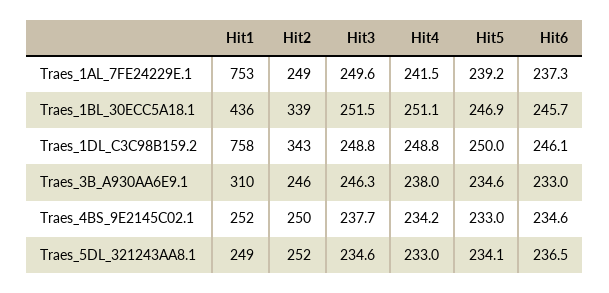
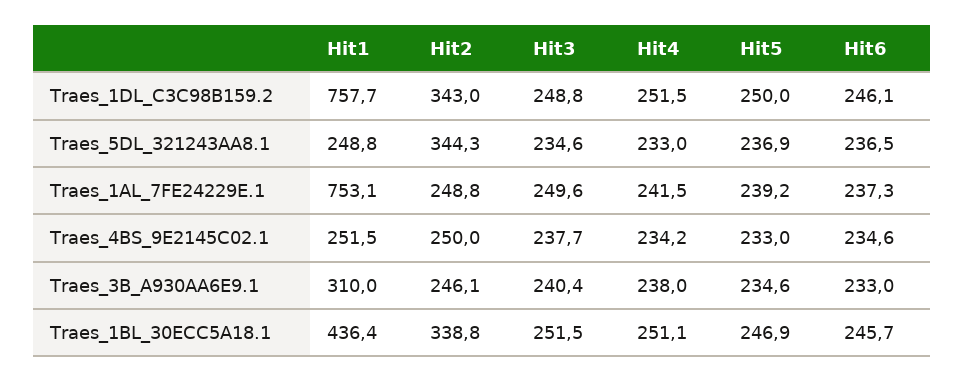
Hit4, Traes_1DL_C3C98B159.2: 248.8 -> 251.5
Hit3, Traes_3B_A930AA6E9.1: 246.3 -> 240.4
Hit2, Traes_5DL_321243AA8.1: 252 -> 344.3
Hit5, Traes_5DL_321243AA8.1: 234.1 -> 236.9

